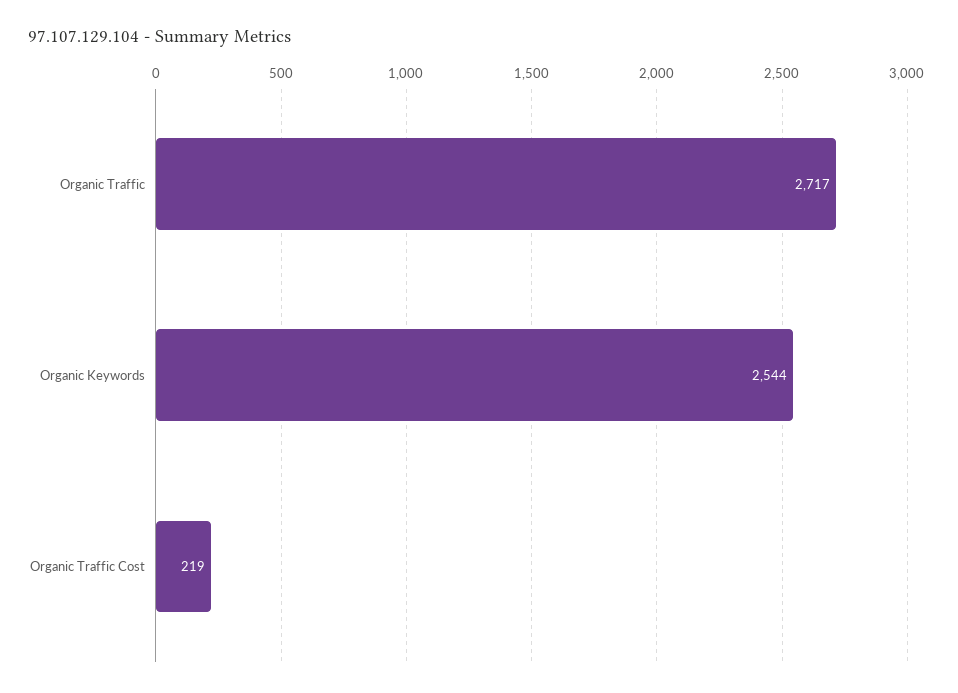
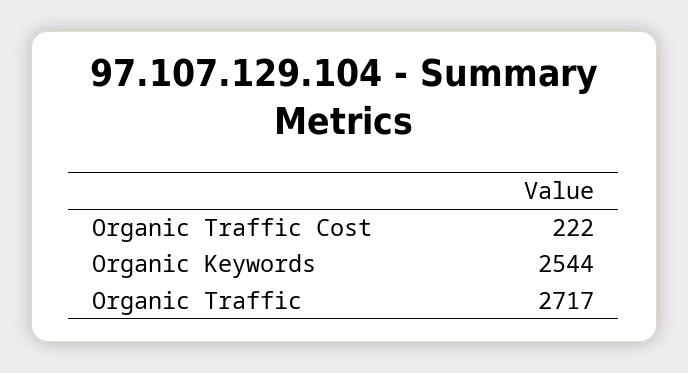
Organic Traffic Cost: 219 -> 222

